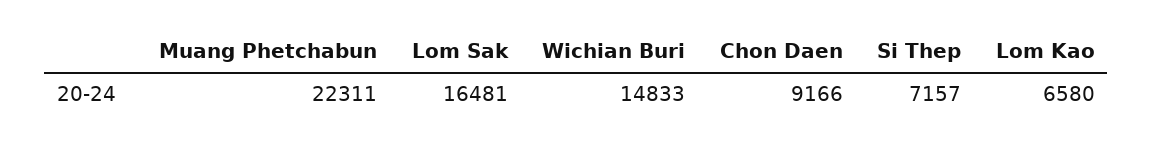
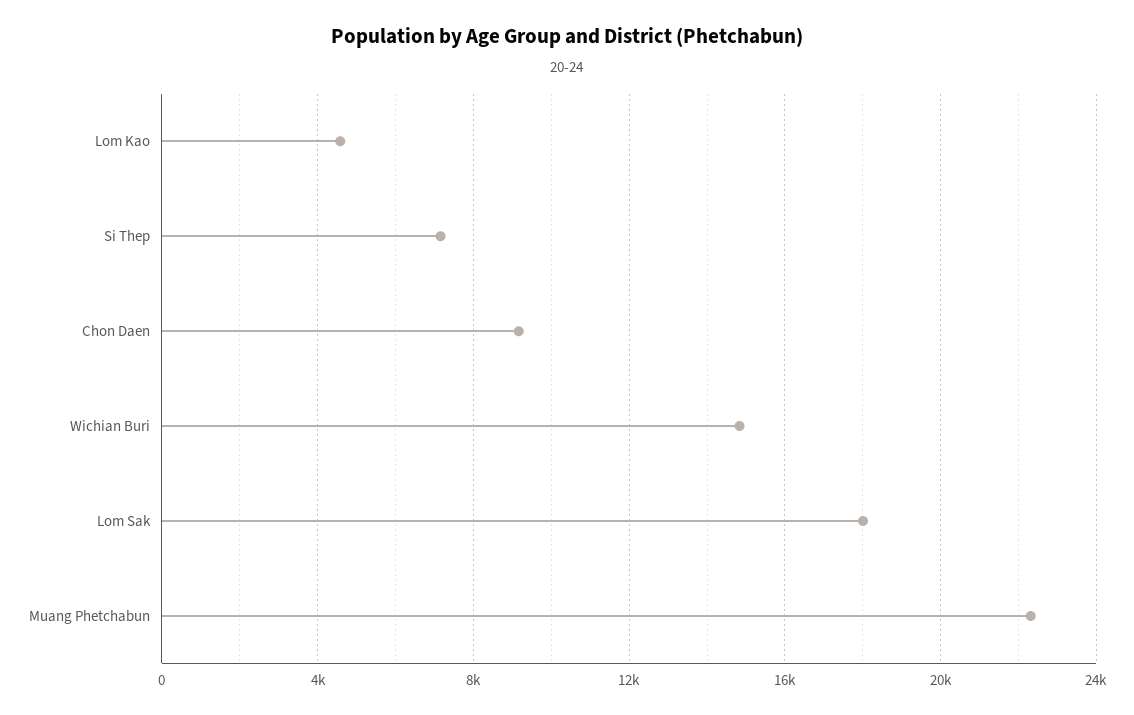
Lom Sak: 16481 -> 18000
Lom Kao: 6580 -> 4500

